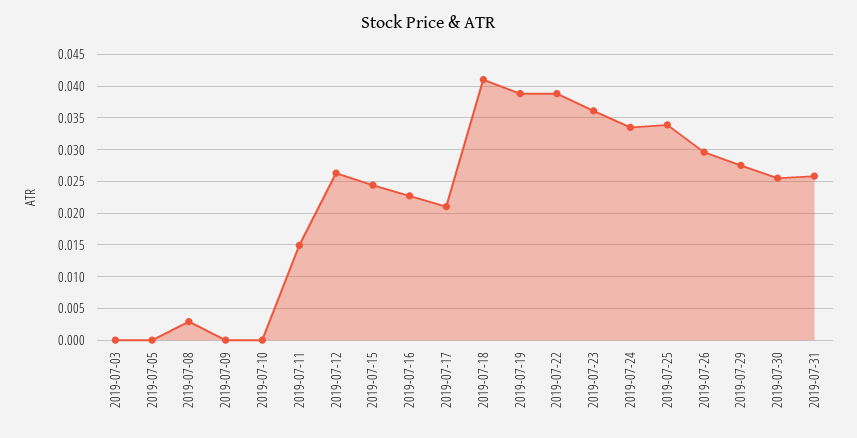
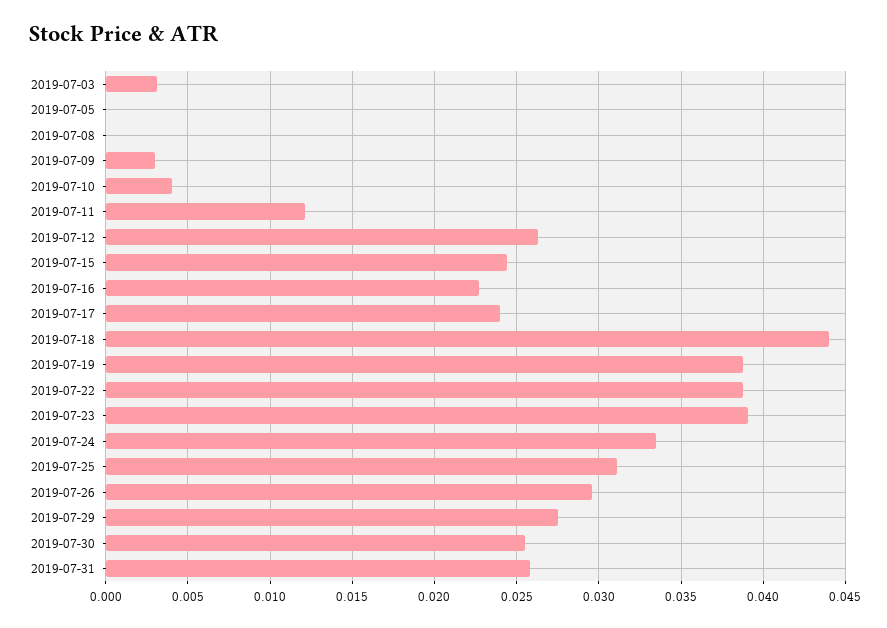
2019-07-03: 0 -> 0.003
2019-07-08: 0.003 -> 0
2019-07-09: 0 -> 0.003
2019-07-10: 0 -> 0.004
2019-07-11: 0.015 -> 0.012
2019-07-17: 0.021 -> 0.024
2019-07-18: 0.041 -> 0.044
2019-07-23: 0.036 -> 0.039
2019-07-25: 0.034 -> 0.031

